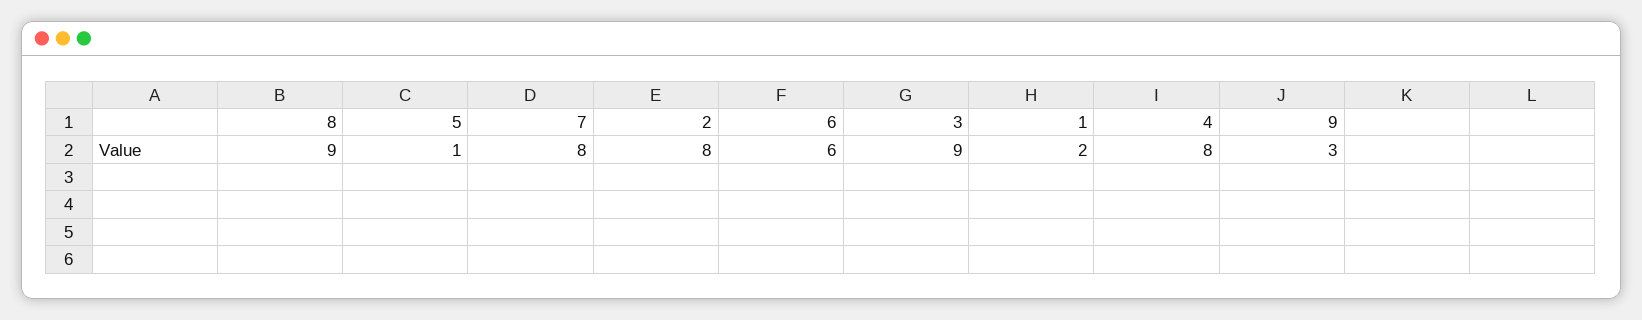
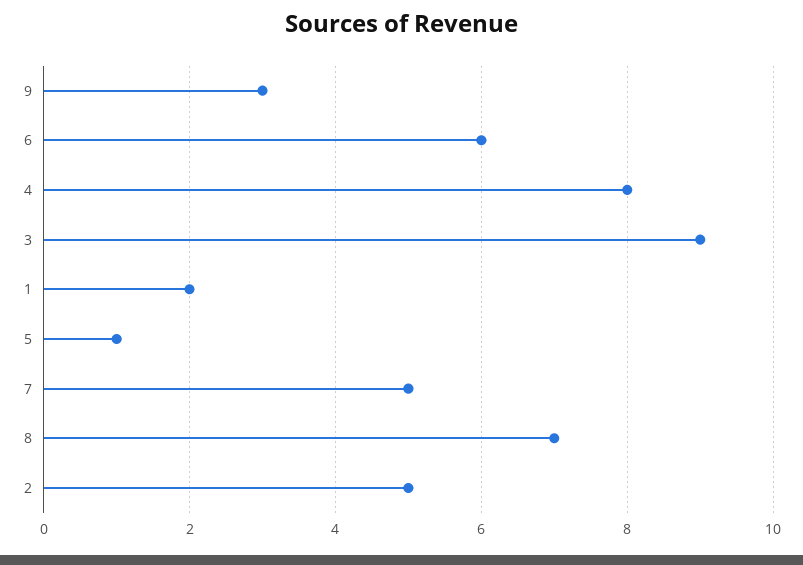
8: 9 -> 7
7: 8 -> 5
2: 8 -> 5

